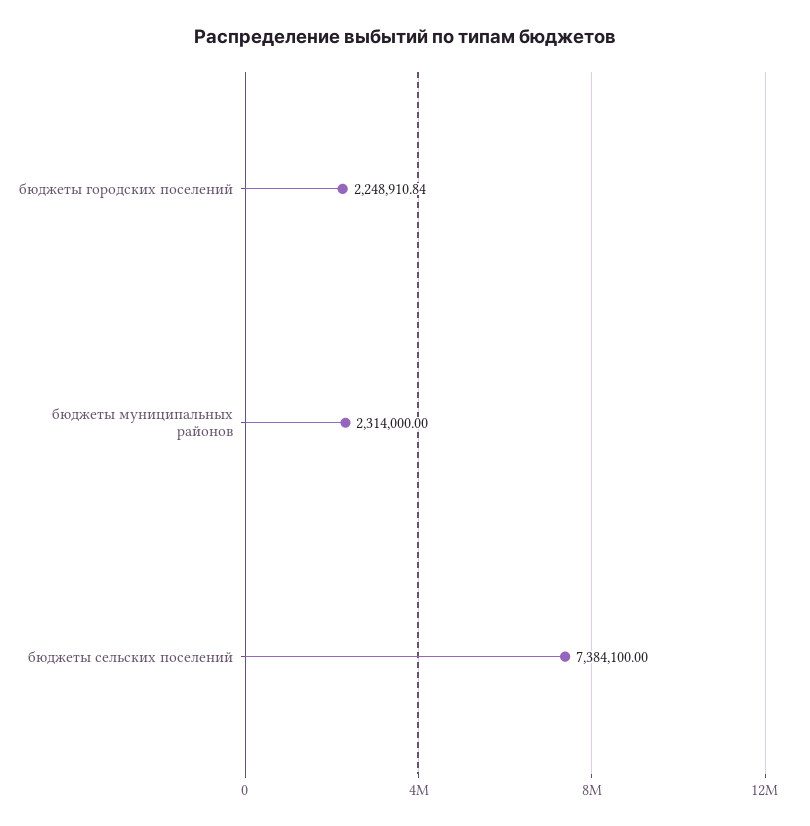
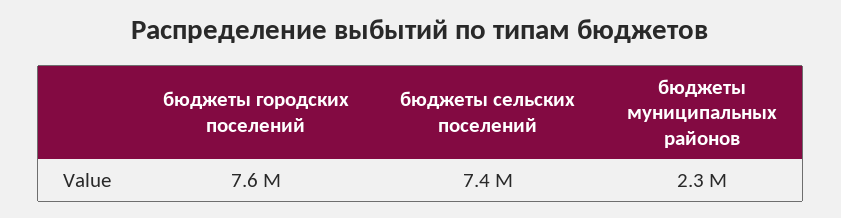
бюджеты городских поселений: 2248910.84 -> 7600000

